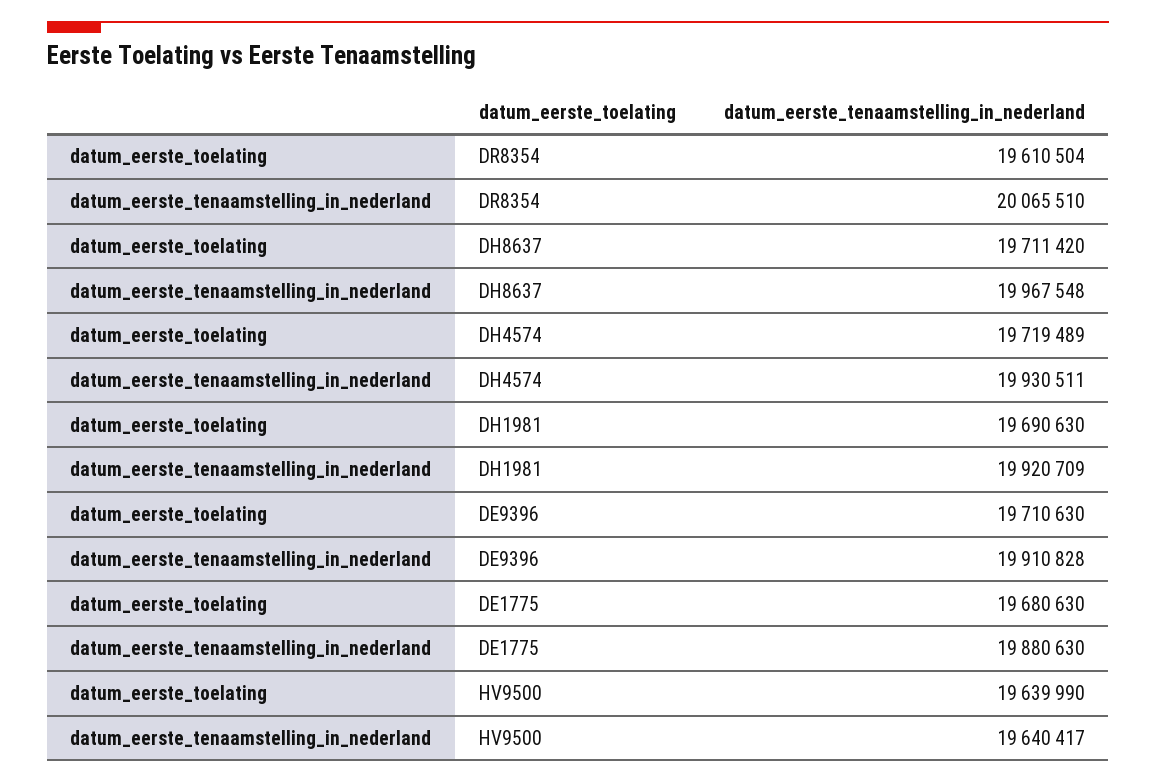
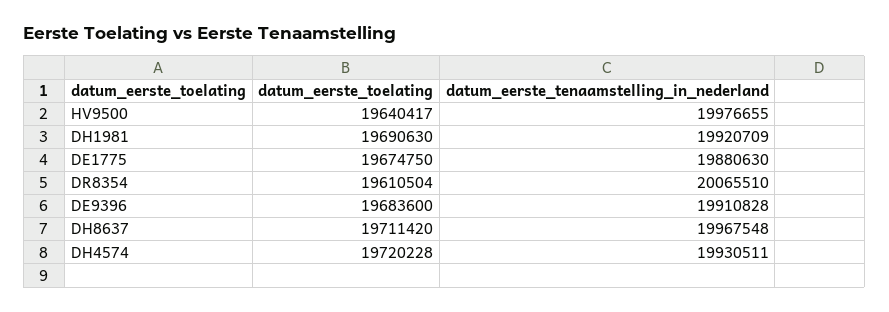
datum_eerste_toelating, DH4574: 19719489 -> 19720228
datum_eerste_toelating, DE9396: 19710630 -> 19683600
datum_eerste_toelating, DE1775: 19680630 -> 19674750
datum_eerste_toelating, HV9500: 19639990 -> 19640417
datum_eerste_tenaamstelling_in_nederland, HV9500: 19640417 -> 19976655

